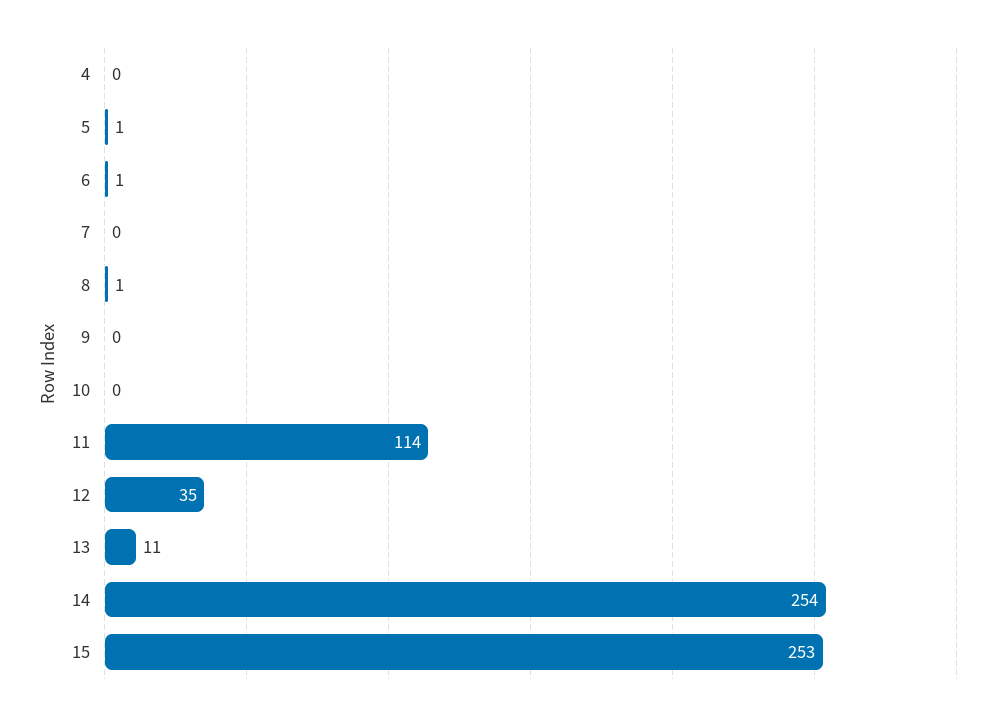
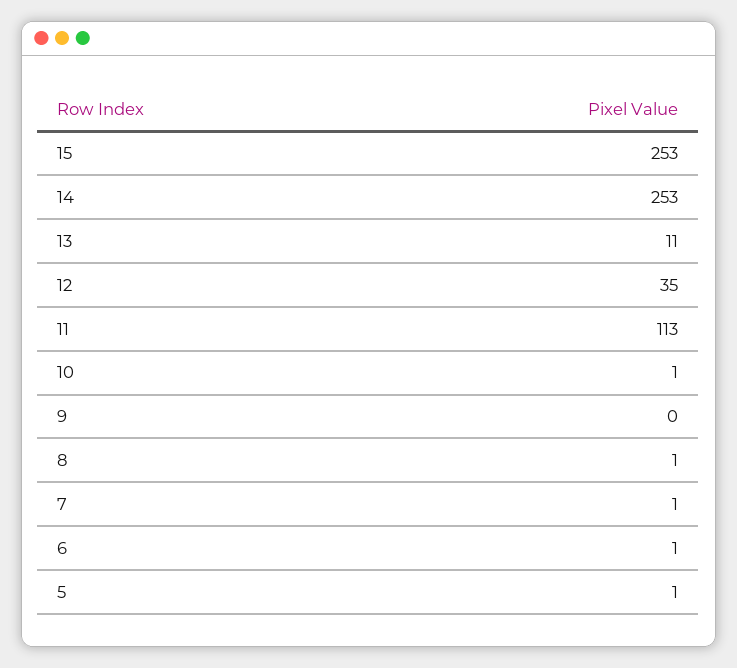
4: 0 -> none
7: 0 -> 1
10: 0 -> 1
11: 114 -> 113
14: 254 -> 253

